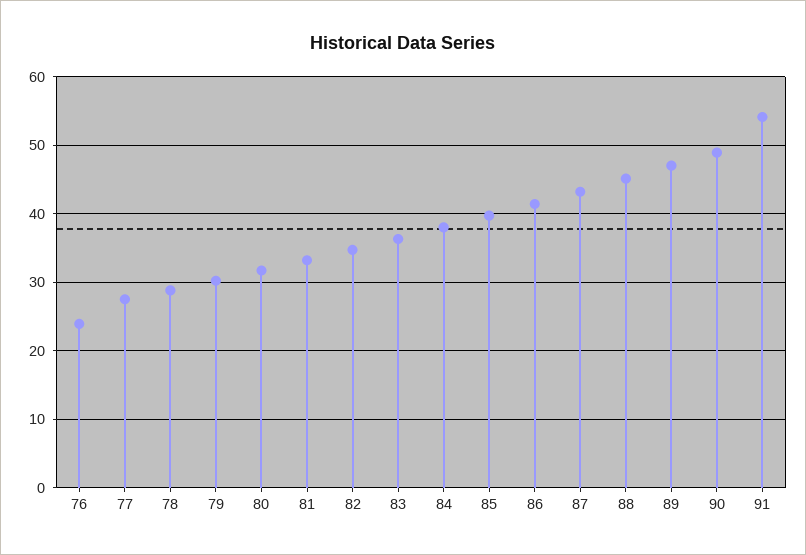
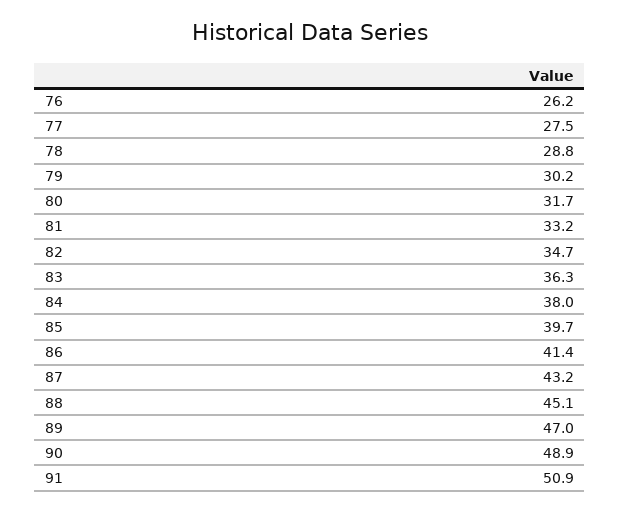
76: 24 -> 26.2
91: 54 -> 50.9

